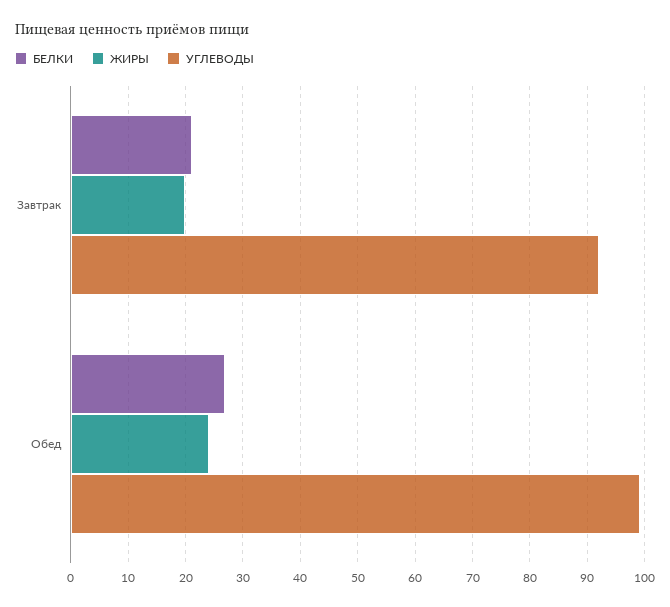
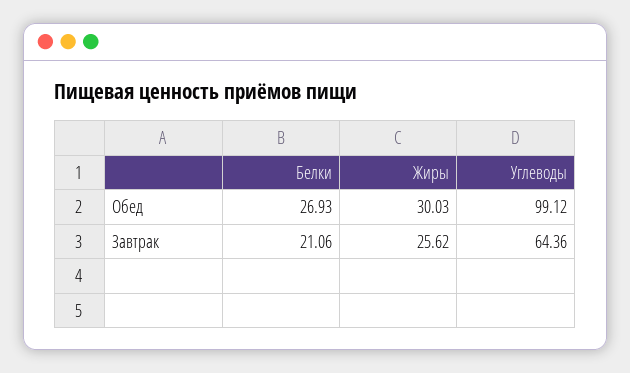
ЖИРЫ, Завтрак: 20 -> 25.62
УГЛЕВОДЫ, Завтрак: 92 -> 64.36
ЖИРЫ, Обед: 24 -> 30.03

